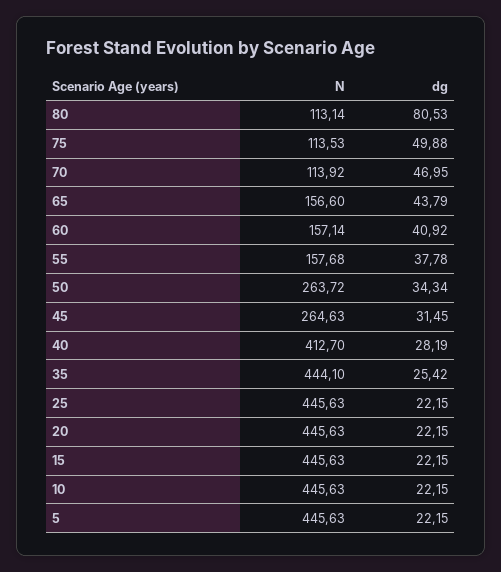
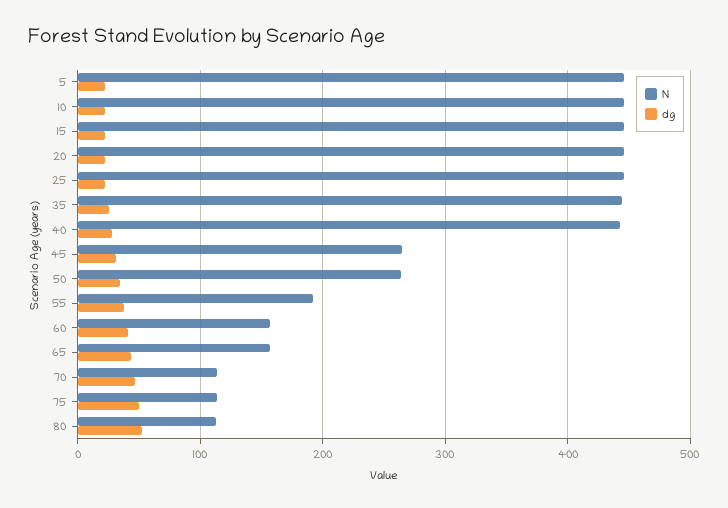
dg, 80: 80.53 -> 50
N, 55: 157.68 -> 190
N, 40: 412.7 -> 440

